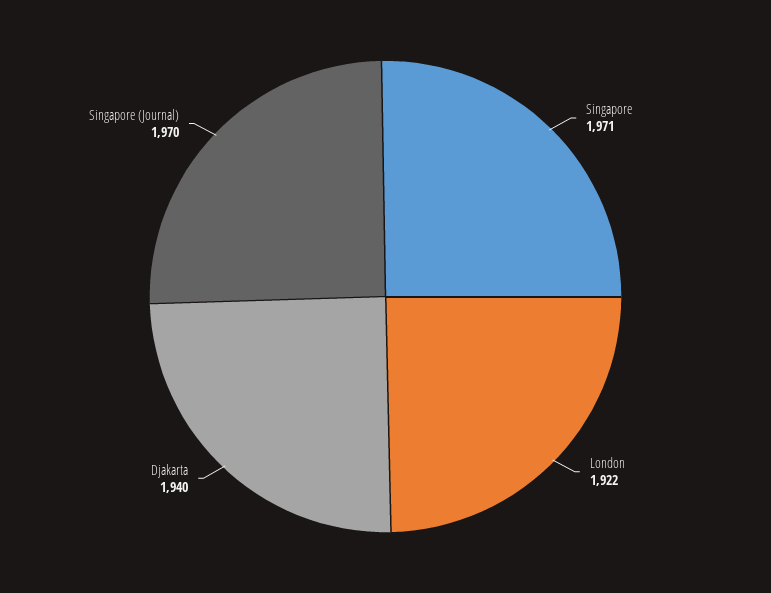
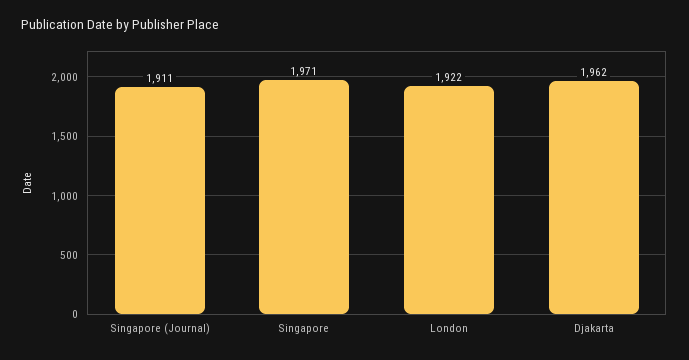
Djakarta: 1940 -> 1962
Singapore (Journal): 1970 -> 1911

